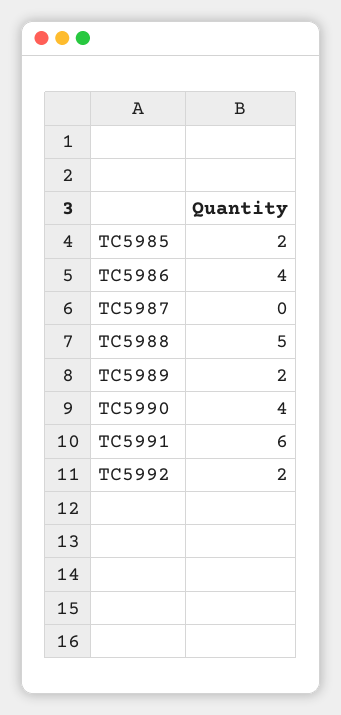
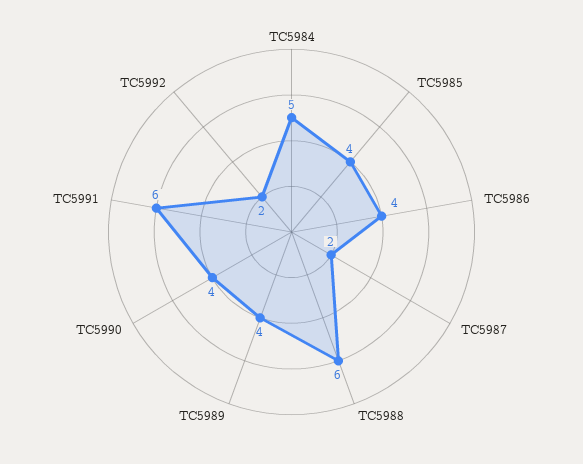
TC5985: 2 -> 4
TC5987: 0 -> 2
TC5988: 5 -> 6
TC5989: 2 -> 4
TC5984: none -> 5

